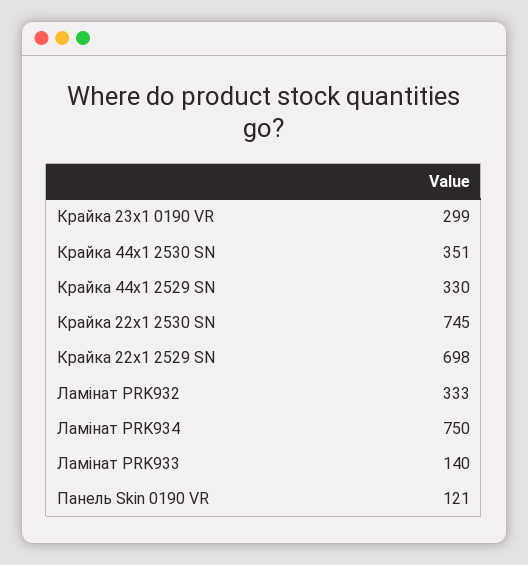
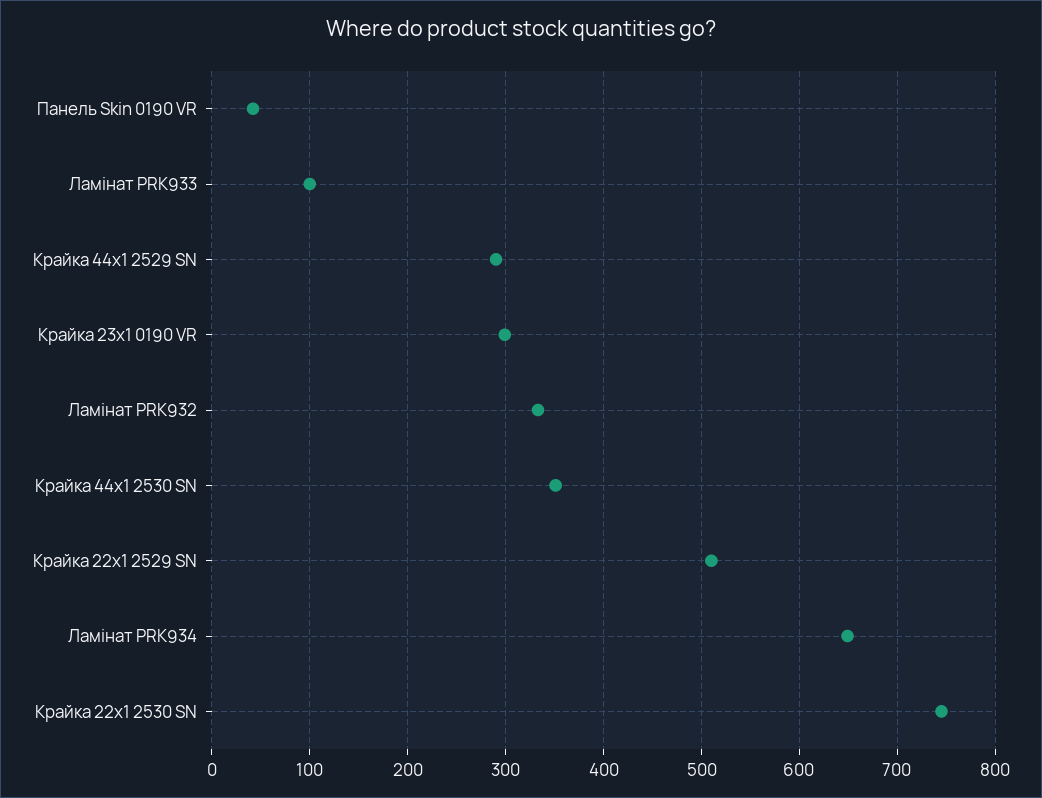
Крайка 44x1 2529 SN: 330 -> 290
Крайка 22x1 2529 SN: 698 -> 510
Ламінат PRK934: 750 -> 650
Ламінат PRK933: 140 -> 100
Панель Skin 0190 VR: 121 -> 40

